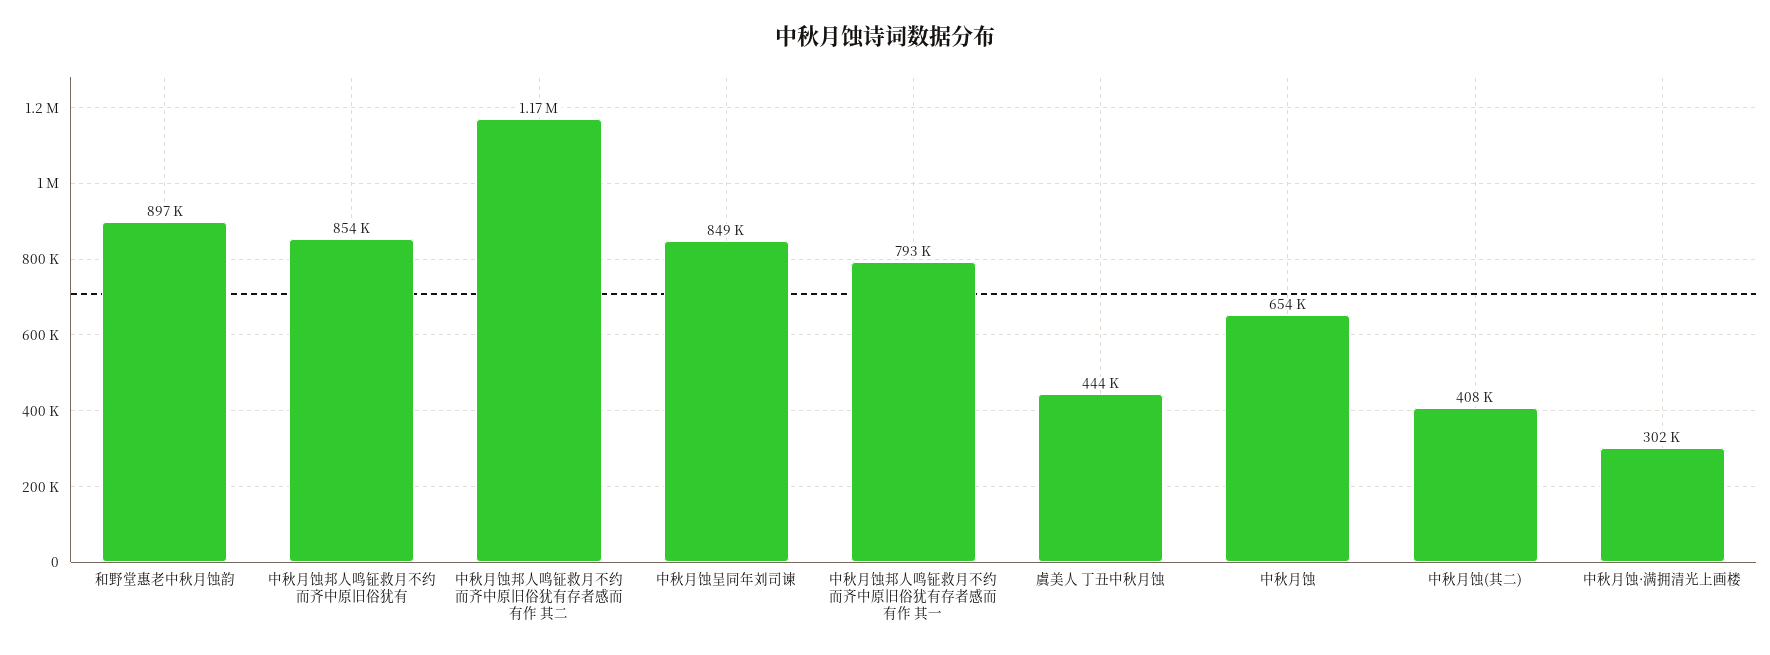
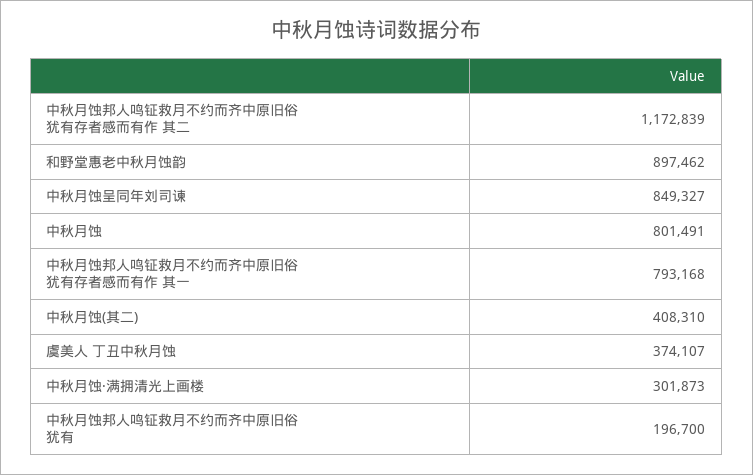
中秋月蚀邦人鸣钲救月不约而齐中原旧俗犹有: 854000 -> 196700
虞美人 丁丑中秋月蚀: 444000 -> 374107
中秋月蚀: 654000 -> 801491

